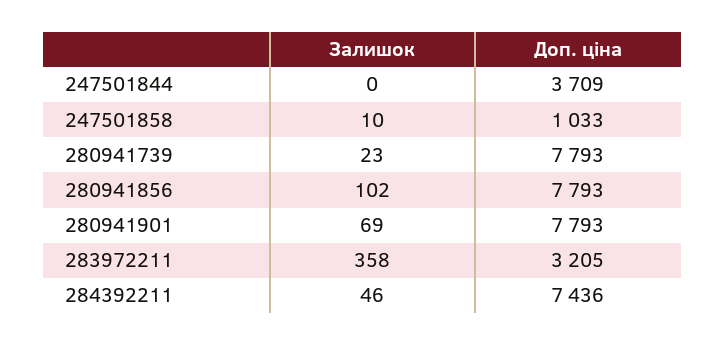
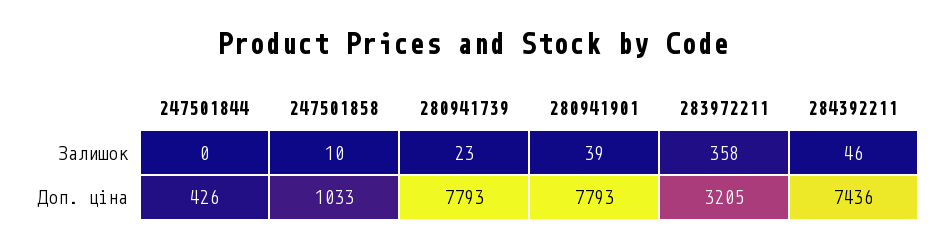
Доп. ціна, 247501844: 3709 -> 426
Залишок, 280941856: 102 -> none
Доп. ціна, 280941856: 7793 -> none
Залишок, 280941901: 69 -> 39

